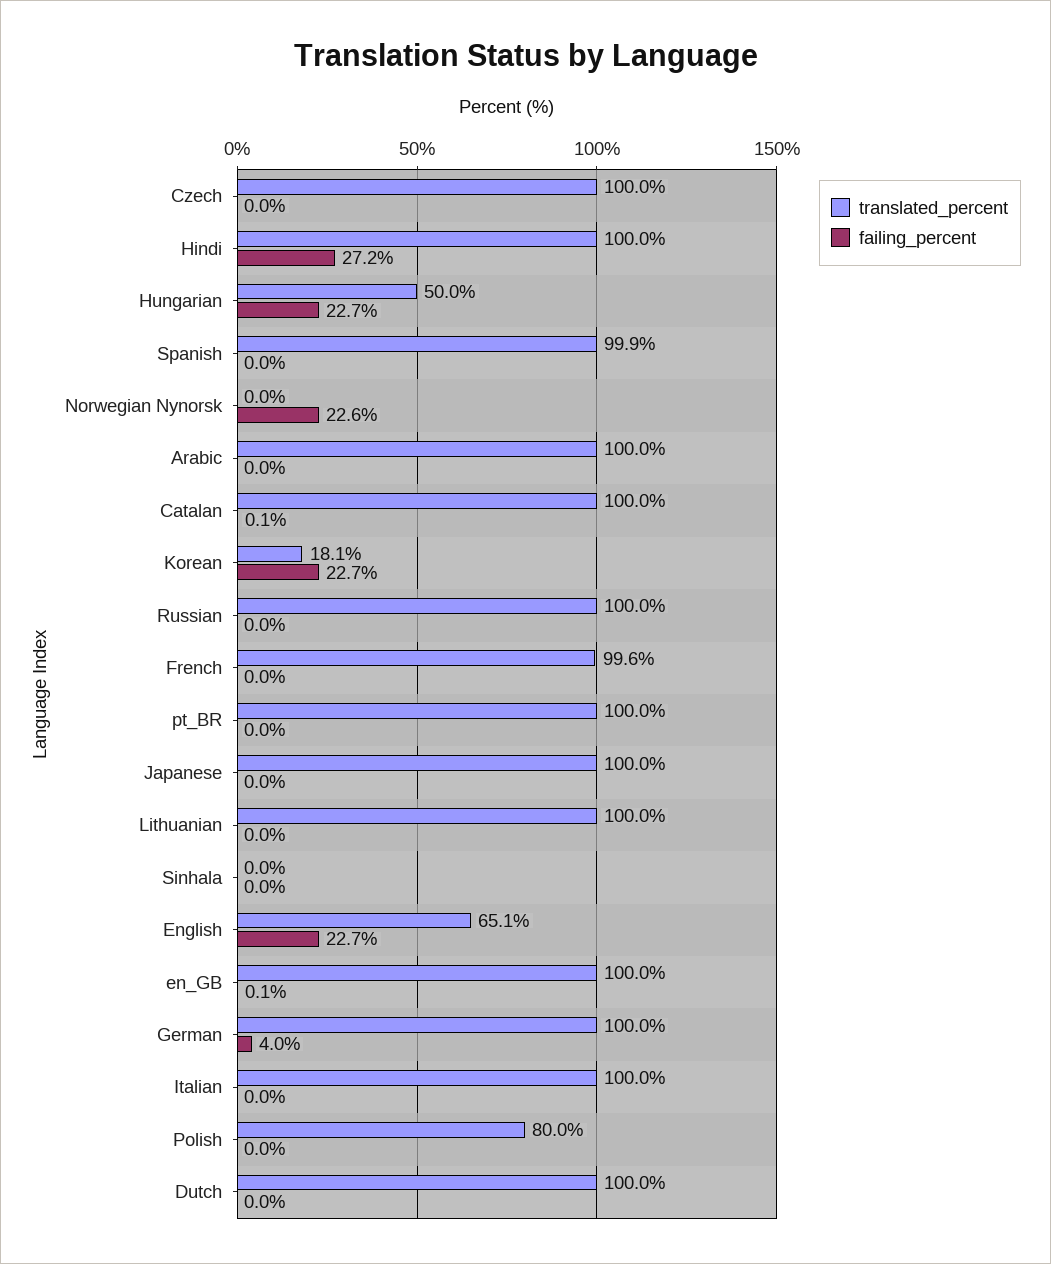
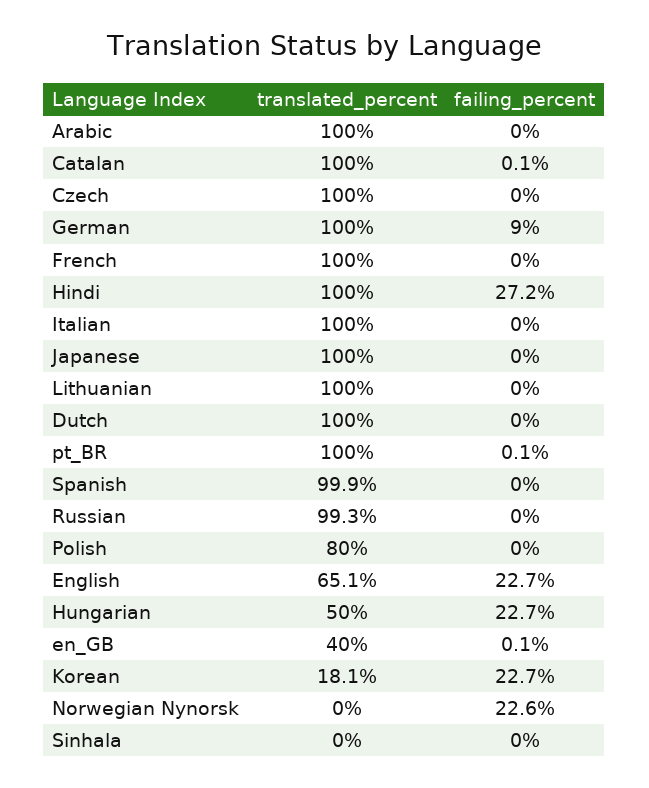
translated_percent, Russian: 100 -> 99.3
translated_percent, French: 99.6 -> 100
failing_percent, pt_BR: 0 -> 0.1
translated_percent, en_GB: 100 -> 40
failing_percent, German: 4 -> 9

